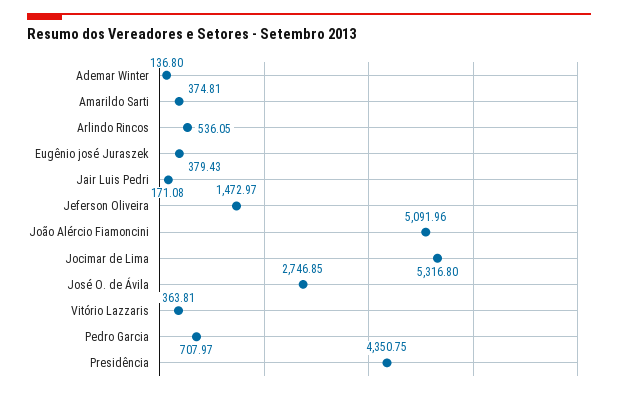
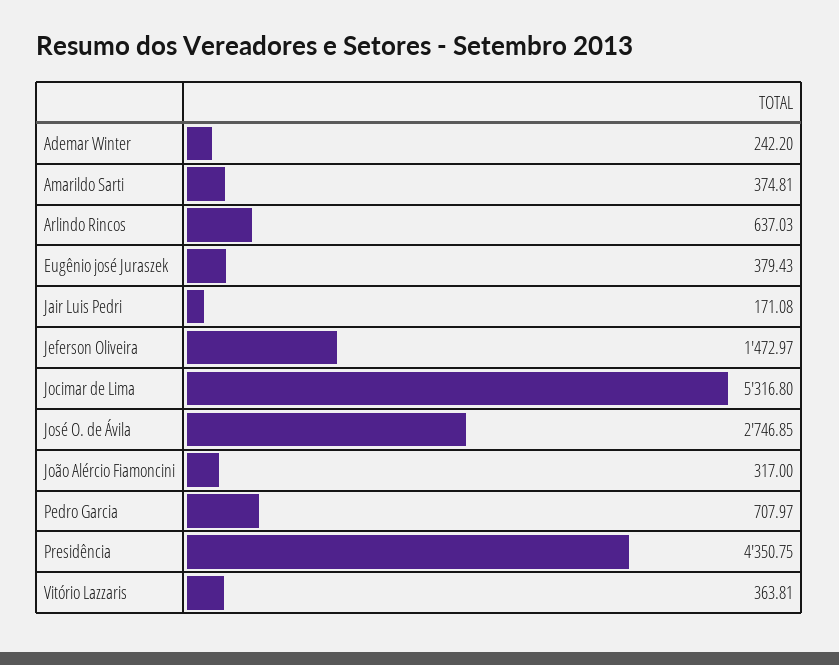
Ademar Winter: 136.8 -> 242.2
Arlindo Rincos: 536.05 -> 637.03
João Alércio Fiamoncini: 5091.96 -> 317

